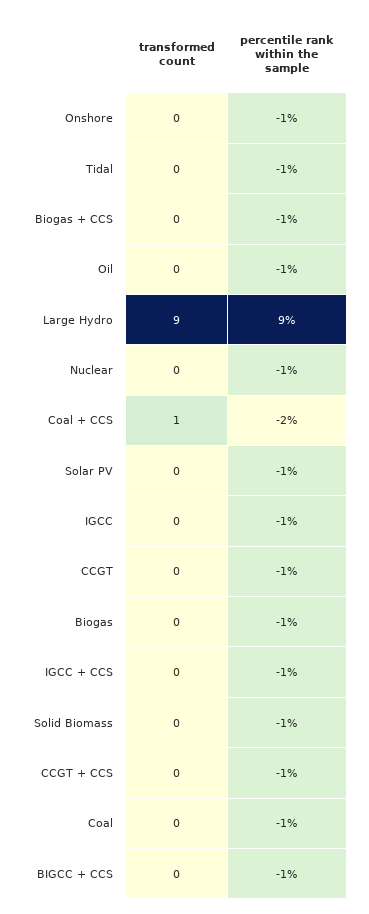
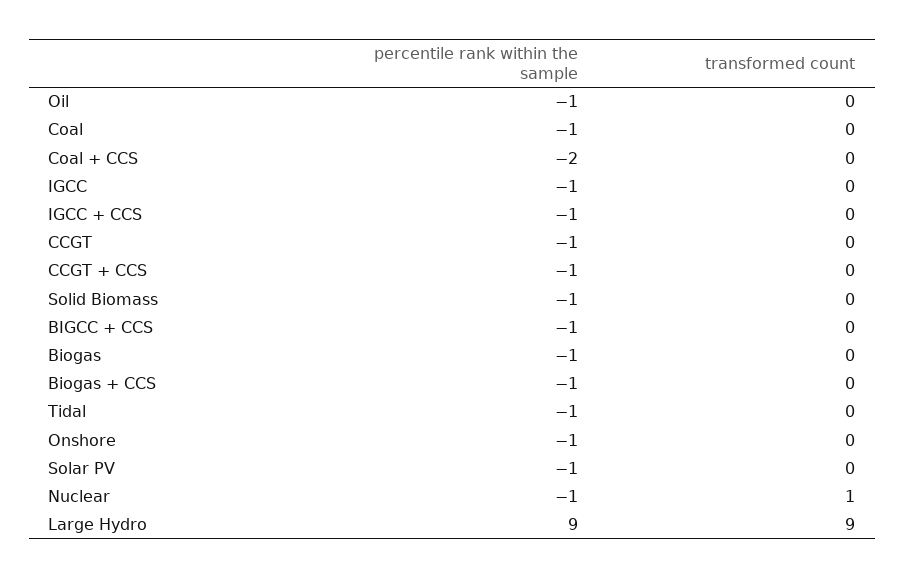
transformed count, Nuclear: 0 -> 1
transformed count, Coal + CCS: 1 -> 0

